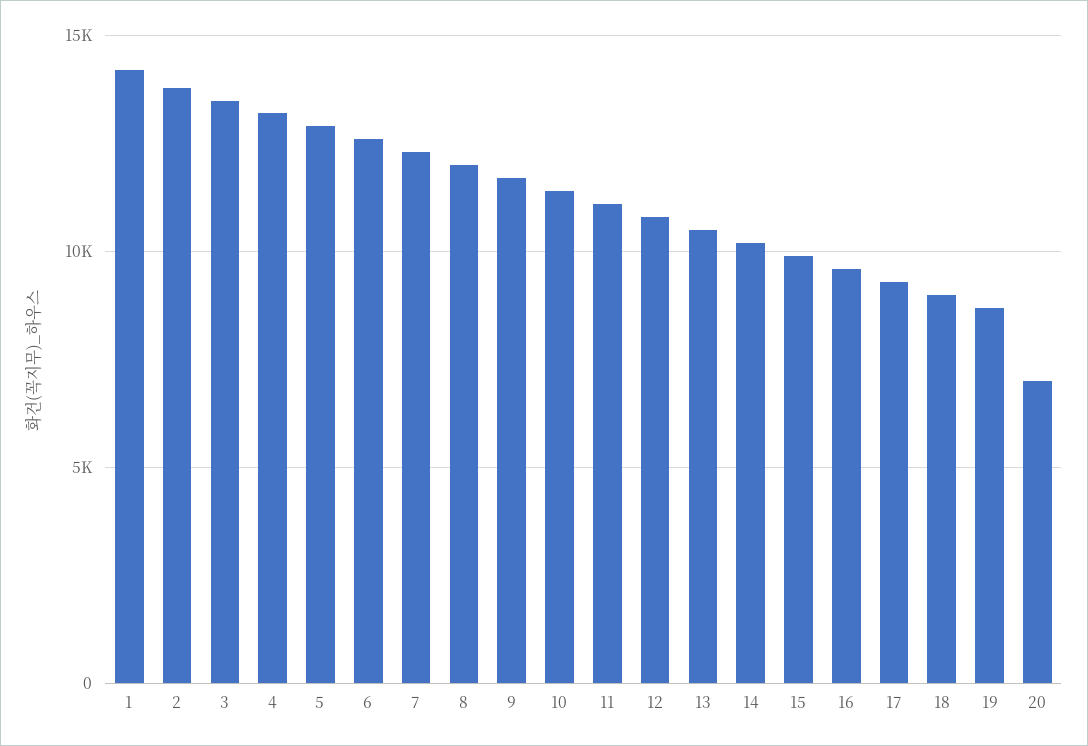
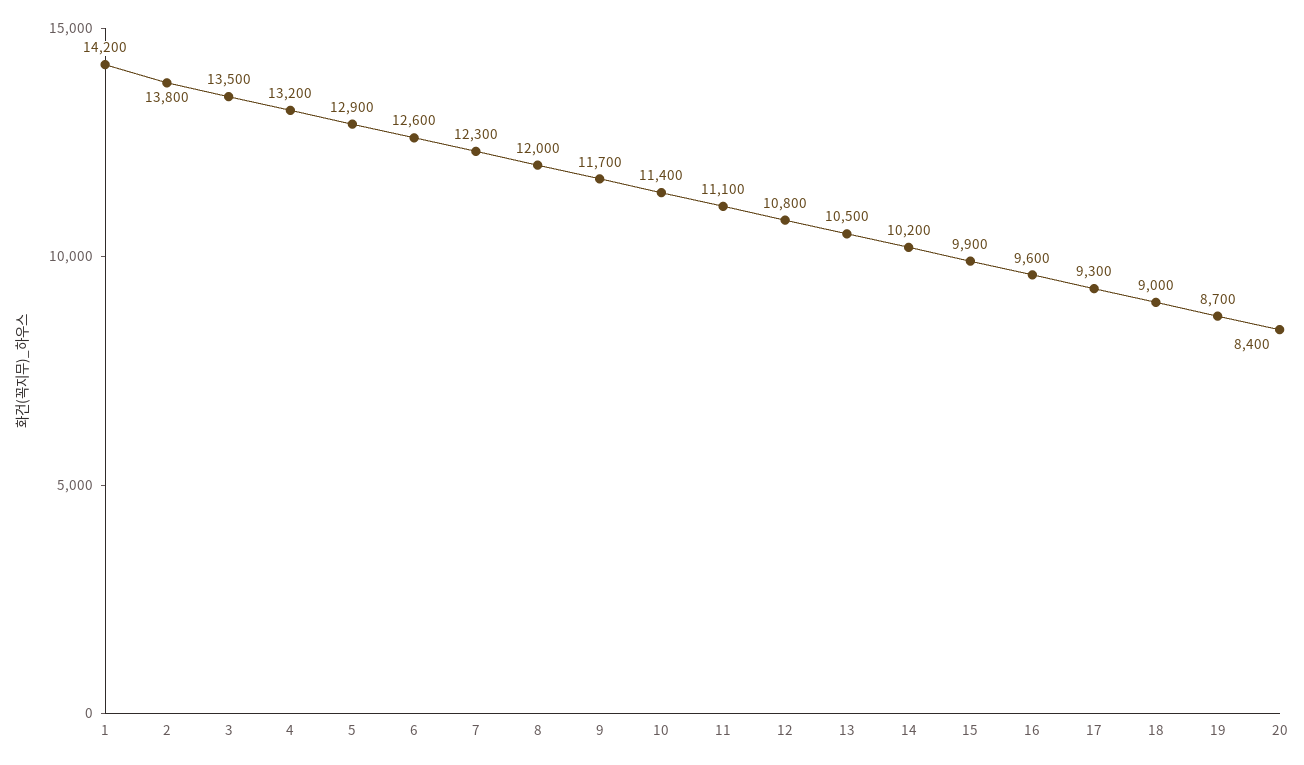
20: 7000 -> 8400

